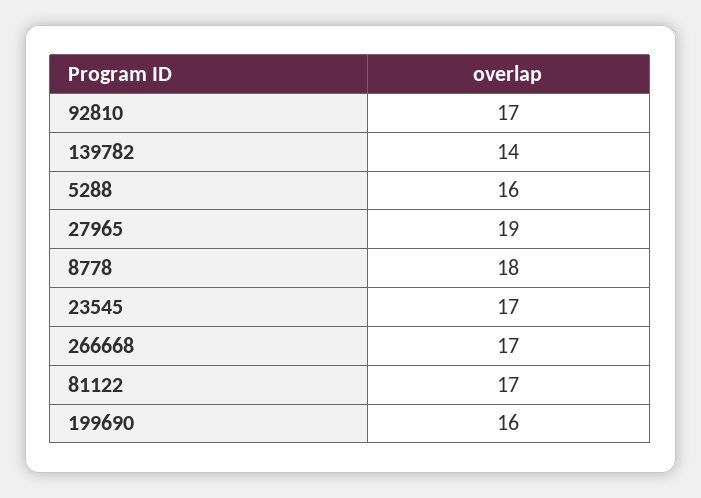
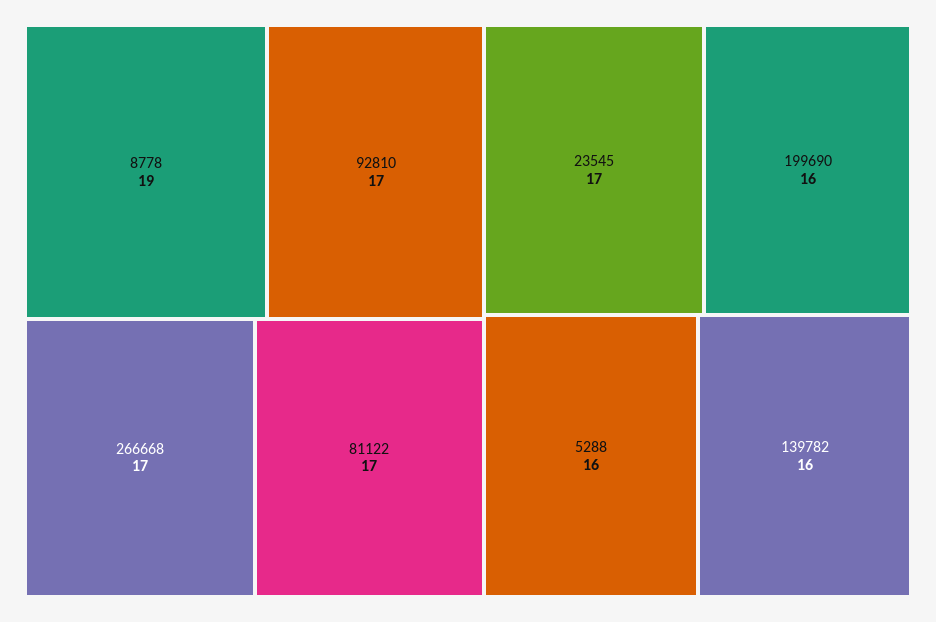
139782: 14 -> 16
27965: 19 -> none
8778: 18 -> 19

